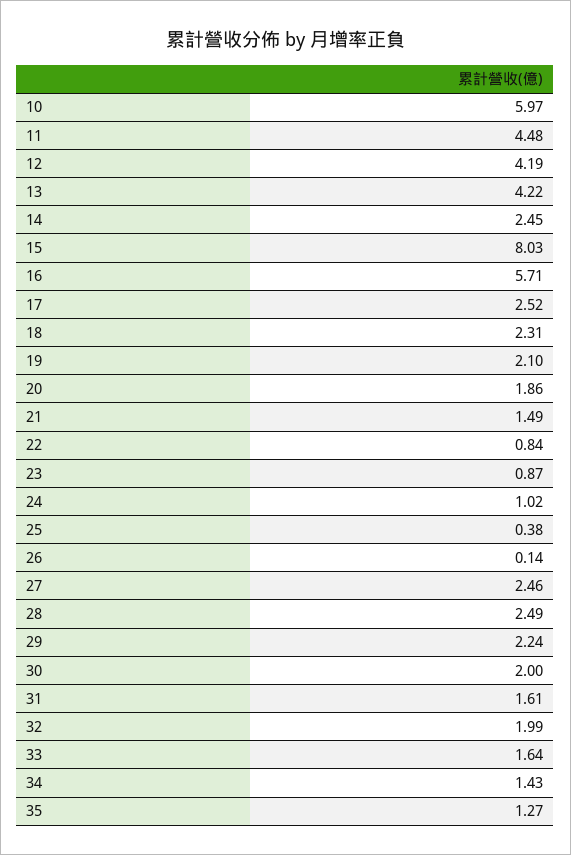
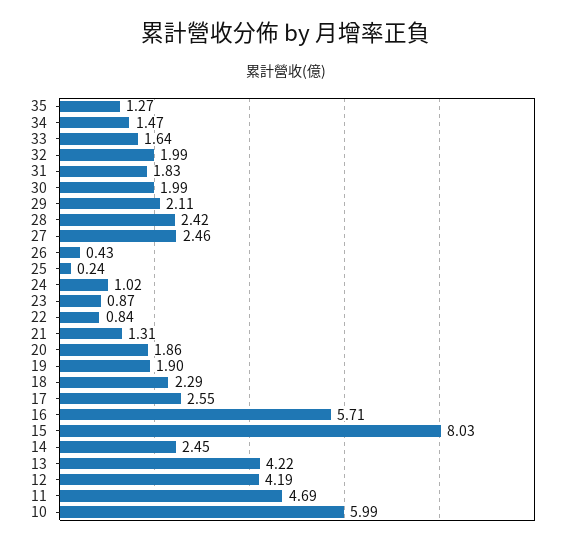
10: 5.97 -> 5.99
11: 4.48 -> 4.69
17: 2.52 -> 2.55
18: 2.31 -> 2.29
19: 2.1 -> 1.9
21: 1.49 -> 1.31
25: 0.38 -> 0.24
26: 0.14 -> 0.43
28: 2.49 -> 2.42
29: 2.24 -> 2.11
30: 2 -> 1.99
31: 1.61 -> 1.83
34: 1.43 -> 1.47

